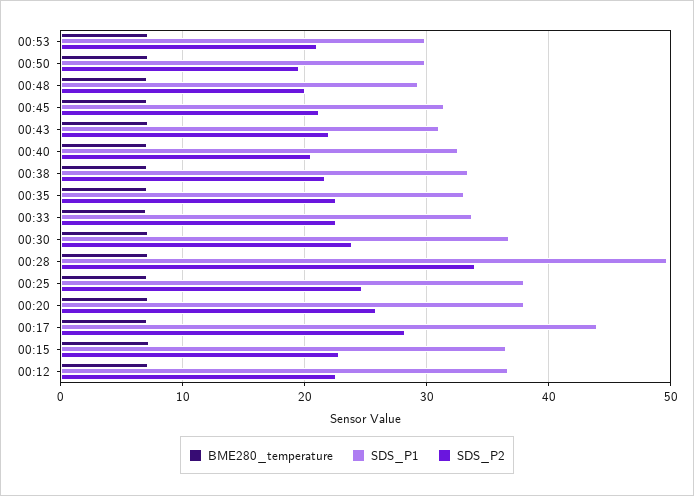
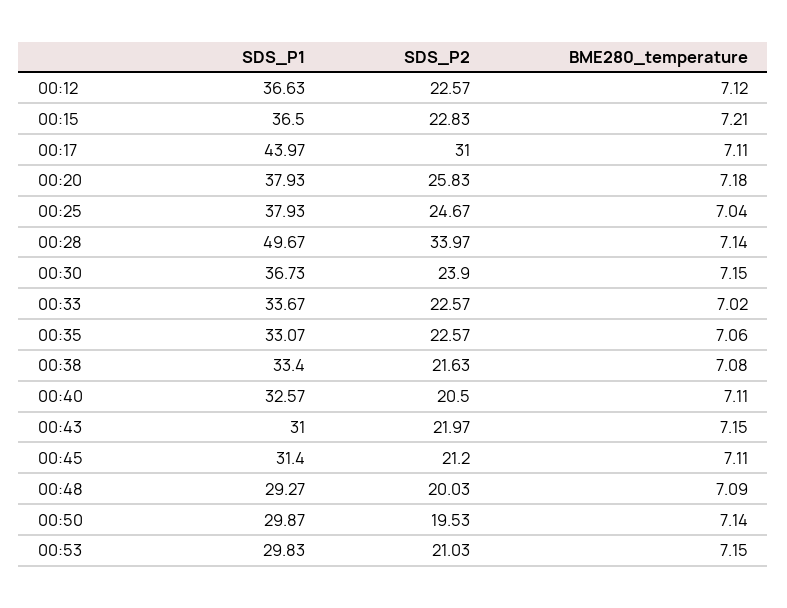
SDS_P2, 00:17: 28 -> 31

